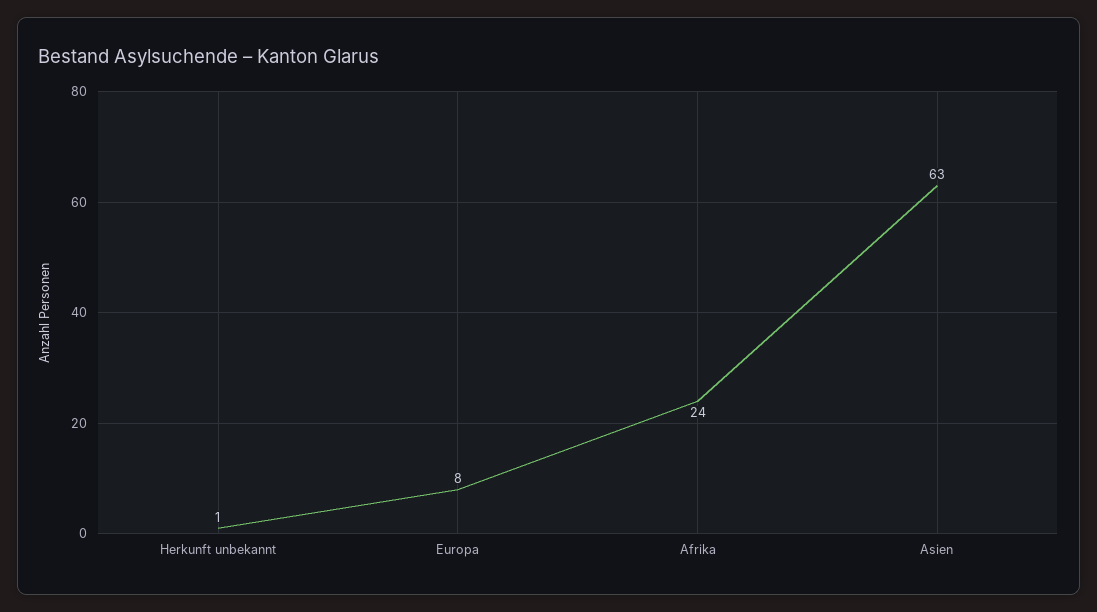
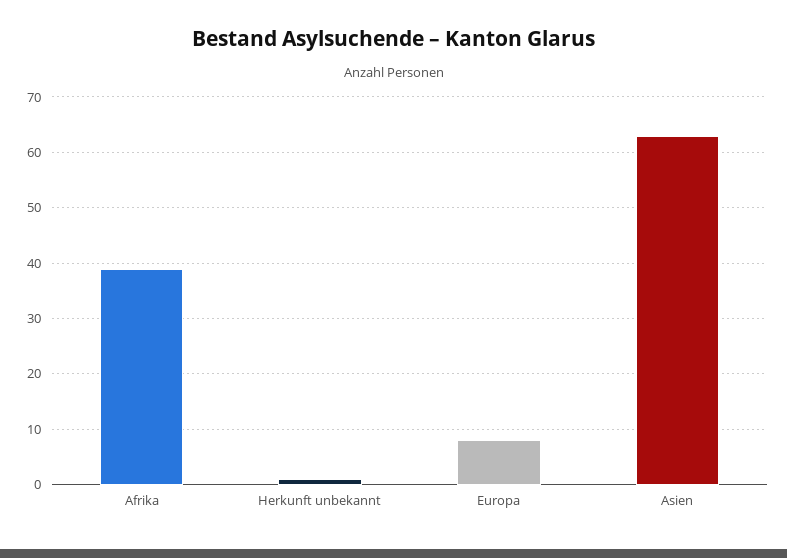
Afrika: 24 -> 40

